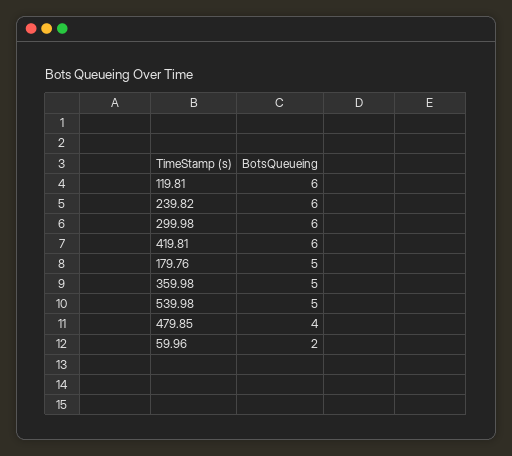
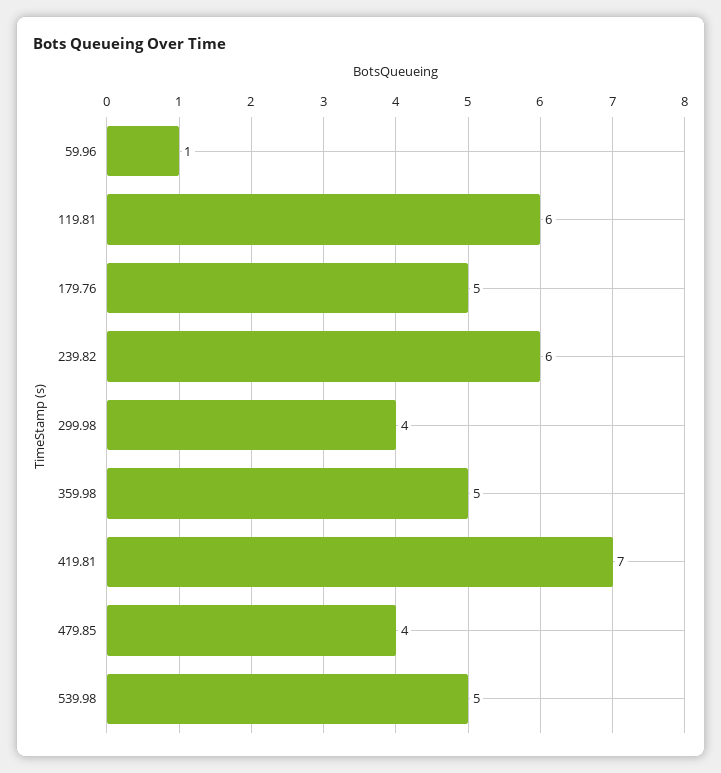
299.98: 6 -> 4
419.81: 6 -> 7
59.96: 2 -> 1

